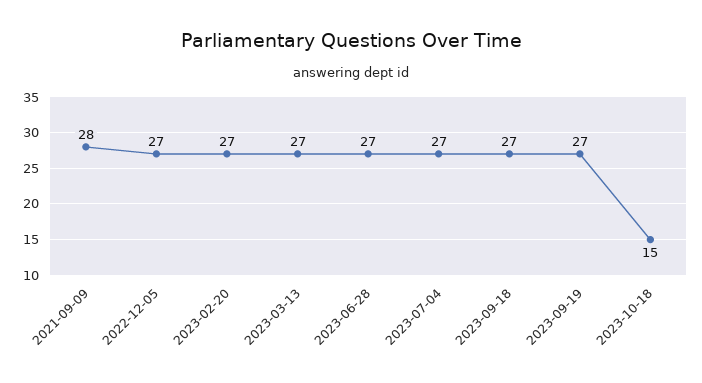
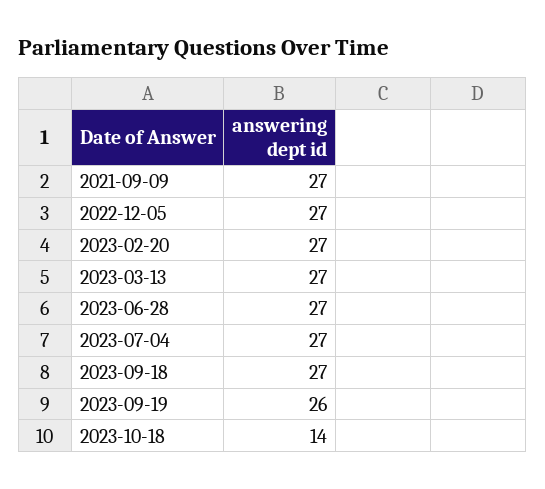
2021-09-09: 28 -> 27
2023-09-19: 27 -> 26
2023-10-18: 15 -> 14

